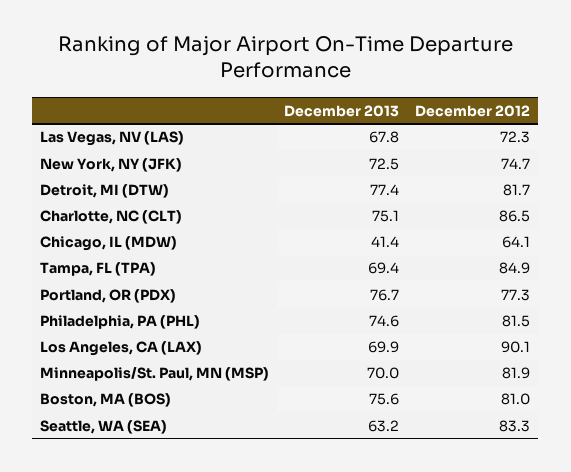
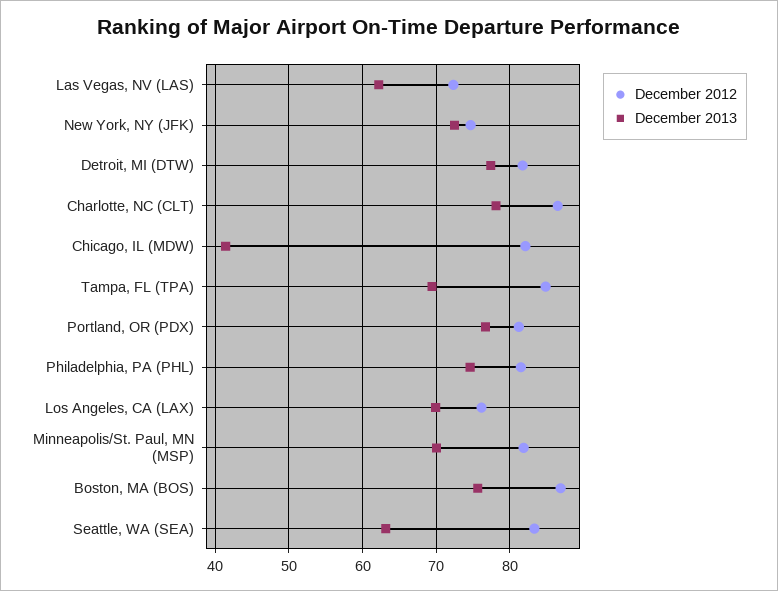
December 2013, Las Vegas, NV (LAS): 67.8 -> 62
December 2013, Charlotte, NC (CLT): 75.1 -> 78
December 2012, Chicago, IL (MDW): 64.1 -> 82
December 2012, Portland, OR (PDX): 77.3 -> 81
December 2012, Los Angeles, CA (LAX): 90.1 -> 76
December 2012, Boston, MA (BOS): 81 -> 87

